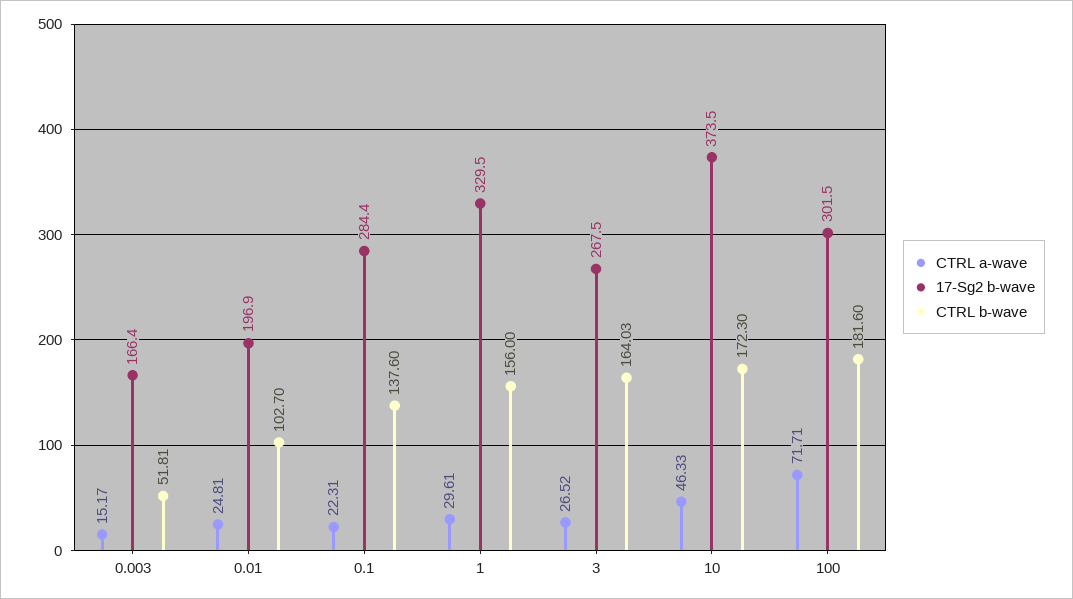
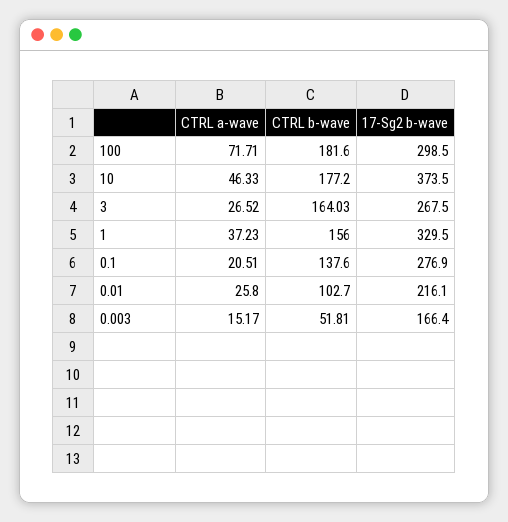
CTRL a-wave, 0.01: 24.81 -> 25.8
17-Sg2 b-wave, 0.01: 196.9 -> 216.1
CTRL a-wave, 0.1: 22.31 -> 20.51
17-Sg2 b-wave, 0.1: 284.4 -> 276.9
CTRL a-wave, 1: 29.61 -> 37.23
CTRL b-wave, 10: 172.3 -> 177.2
17-Sg2 b-wave, 100: 301.5 -> 298.5

